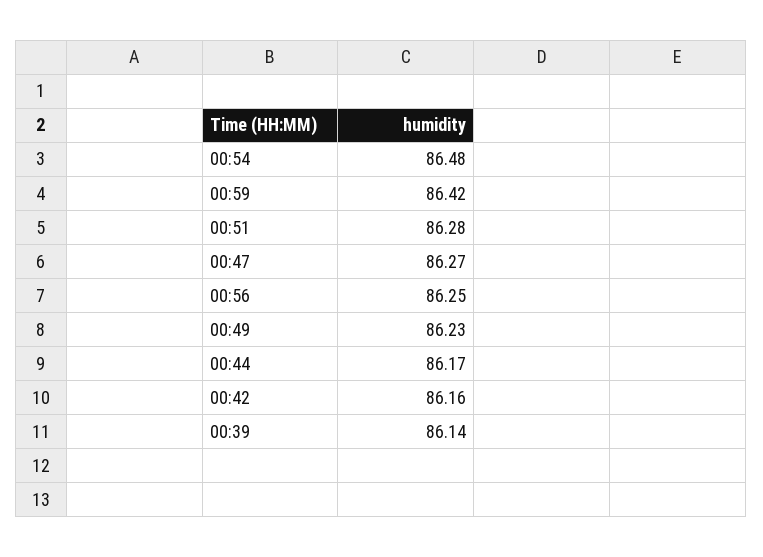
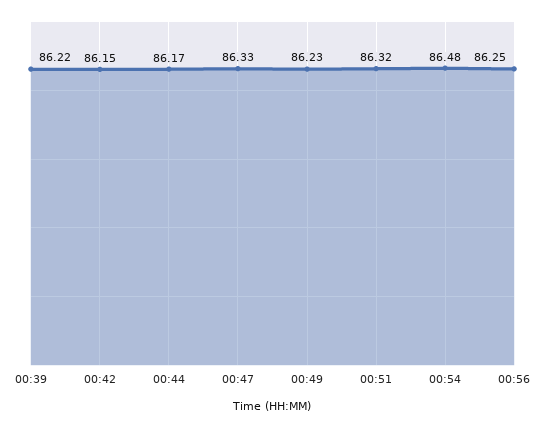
00:59: 86.42 -> none
00:51: 86.28 -> 86.32
00:47: 86.27 -> 86.33
00:42: 86.16 -> 86.15
00:39: 86.14 -> 86.22

